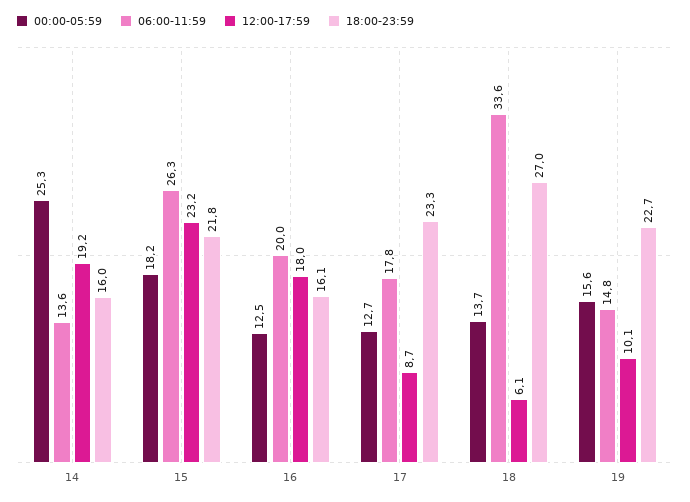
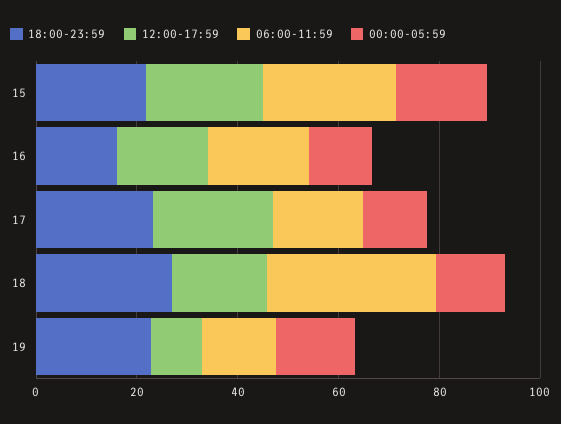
00:00-05:59, 14: 25.3 -> none
06:00-11:59, 14: 13.6 -> none
12:00-17:59, 14: 19.2 -> none
18:00-23:59, 14: 16 -> none
12:00-17:59, 17: 8.7 -> 25
12:00-17:59, 18: 6.1 -> 20

